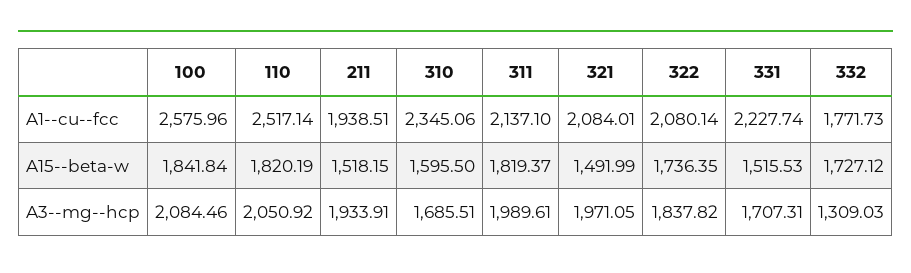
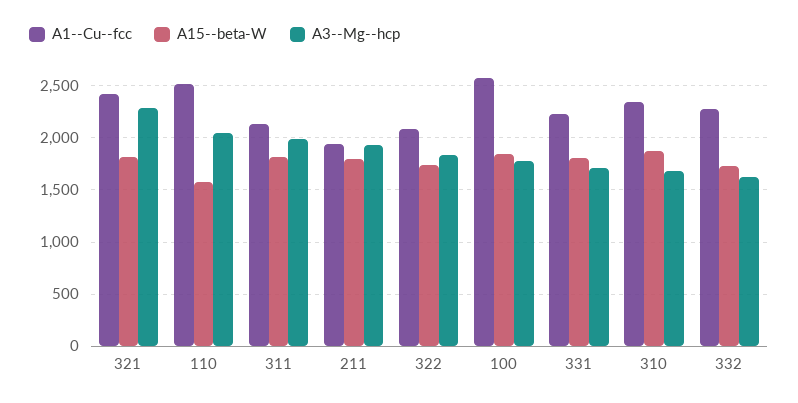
A1--cu--fcc, 321: 2084.01 -> 2400
A1--cu--fcc, 332: 1771.73 -> 2300
A15--beta-w, 110: 1820.19 -> 1600
A15--beta-w, 211: 1518.15 -> 1800
A15--beta-w, 310: 1595.5 -> 1900
A15--beta-w, 321: 1491.99 -> 1800
A15--beta-w, 331: 1515.53 -> 1800
A3--mg--hcp, 100: 2084.46 -> 1800
A3--mg--hcp, 321: 1971.05 -> 2300
A3--mg--hcp, 332: 1309.03 -> 1600

